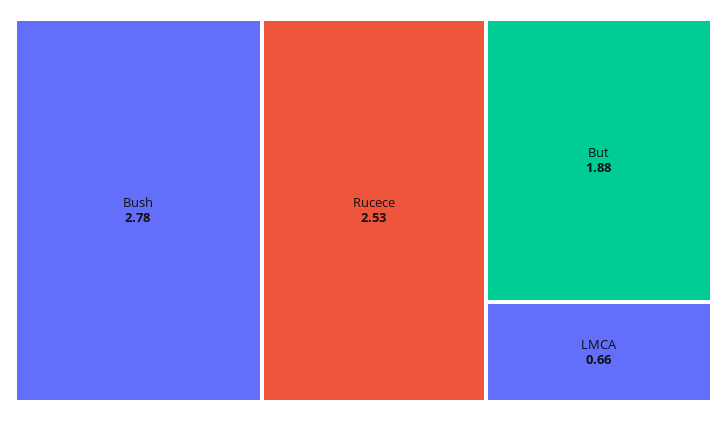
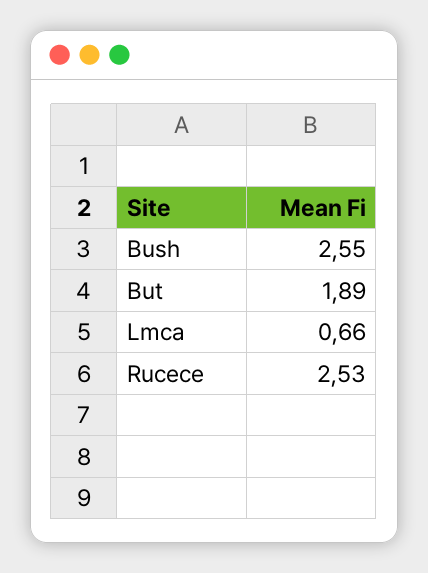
Bush: 2.78 -> 2.55
But: 1.88 -> 1.89

